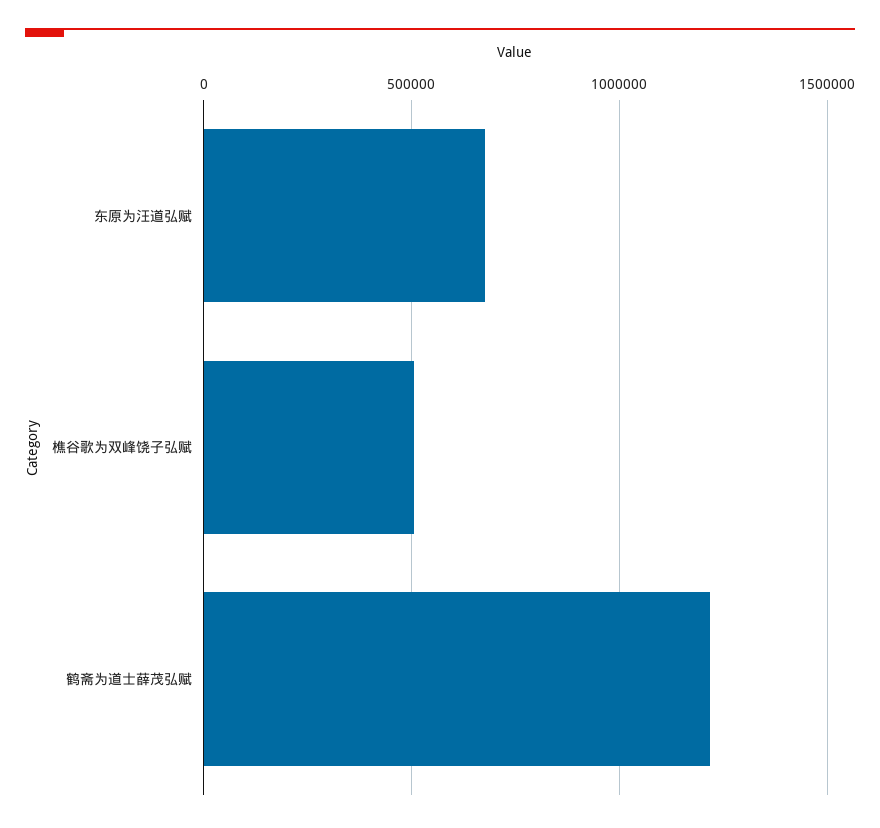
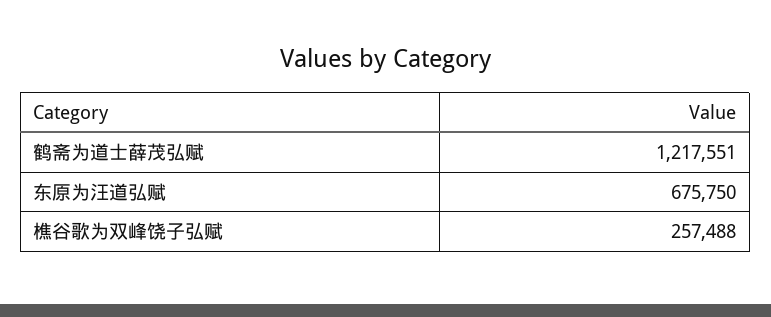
樵谷歌为双峰饶子弘赋: 500000 -> 257488

